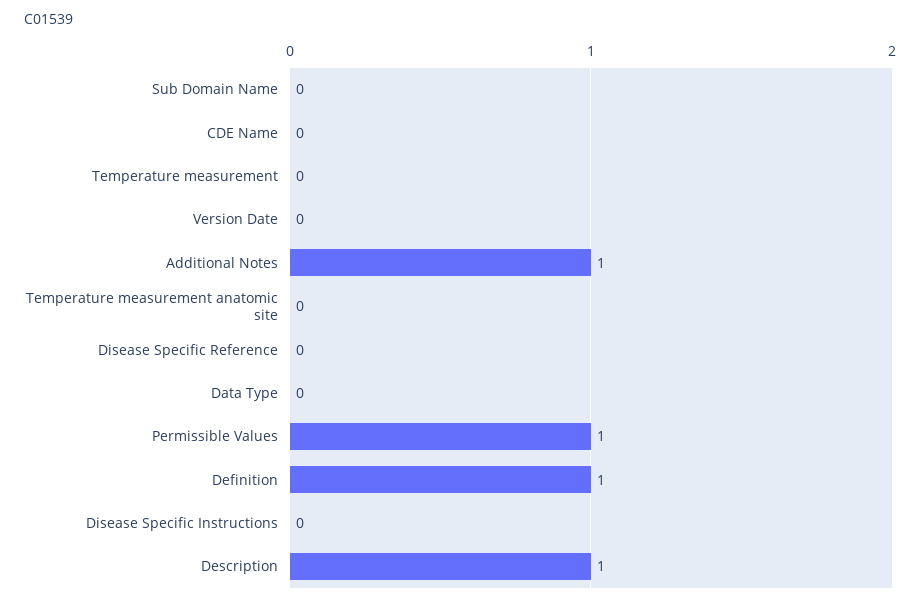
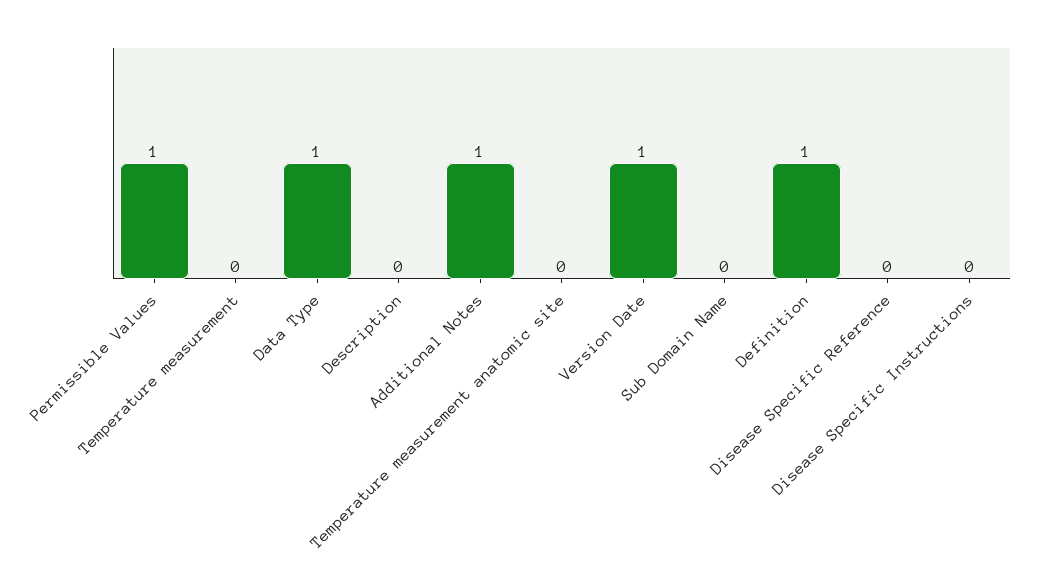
CDE Name: 0 -> none
Version Date: 0 -> 1
Data Type: 0 -> 1
Description: 1 -> 0

